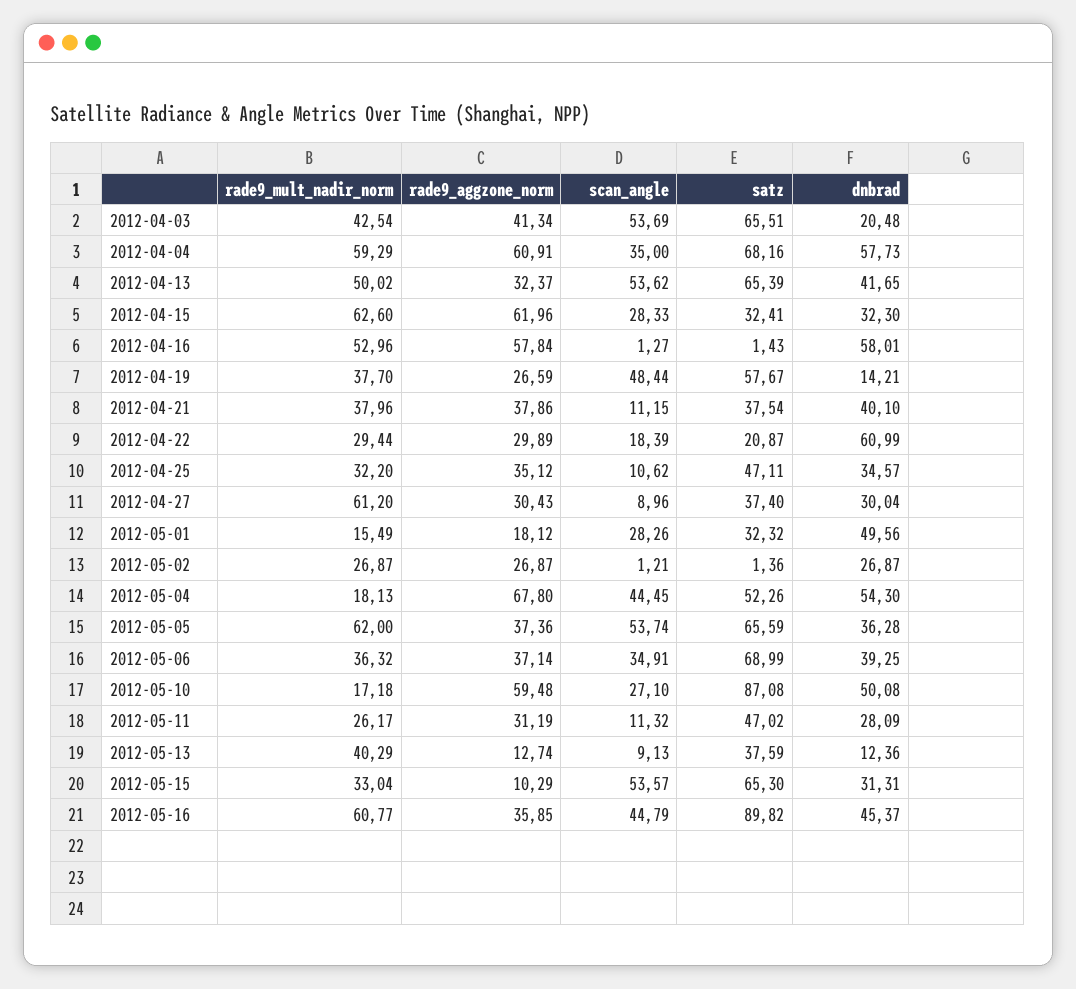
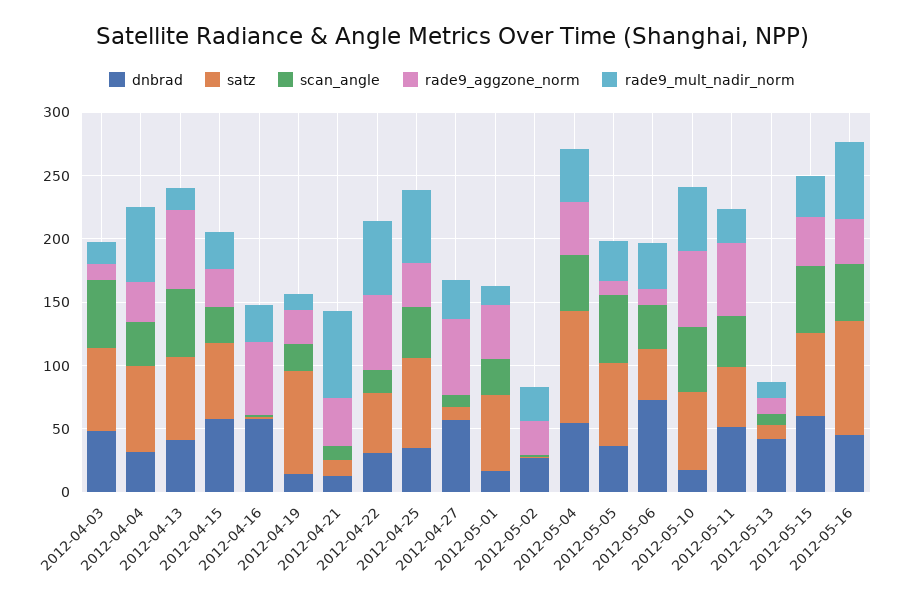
rade9_mult_nadir_norm, 2012-04-03: 42.54 -> 20
rade9_aggzone_norm, 2012-04-03: 41.34 -> 10
dnbrad, 2012-04-03: 20.48 -> 50
rade9_aggzone_norm, 2012-04-04: 60.91 -> 30
dnbrad, 2012-04-04: 57.73 -> 30
rade9_mult_nadir_norm, 2012-04-13: 50.02 -> 20
rade9_aggzone_norm, 2012-04-13: 32.37 -> 60
rade9_mult_nadir_norm, 2012-04-15: 62.6 -> 30
rade9_aggzone_norm, 2012-04-15: 61.96 -> 30
satz, 2012-04-15: 32.41 -> 60
dnbrad, 2012-04-15: 32.3 -> 60
rade9_mult_nadir_norm, 2012-04-16: 52.96 -> 30
rade9_mult_nadir_norm, 2012-04-19: 37.7 -> 10
scan_angle, 2012-04-19: 48.44 -> 20
satz, 2012-04-19: 57.67 -> 80
rade9_mult_nadir_norm, 2012-04-21: 37.96 -> 70
satz, 2012-04-21: 37.54 -> 10
dnbrad, 2012-04-21: 40.1 -> 10
rade9_mult_nadir_norm, 2012-04-22: 29.44 -> 60
rade9_aggzone_norm, 2012-04-22: 29.89 -> 60
satz, 2012-04-22: 20.87 -> 50
dnbrad, 2012-04-22: 60.99 -> 30
rade9_mult_nadir_norm, 2012-04-25: 32.2 -> 60
scan_angle, 2012-04-25: 10.62 -> 40
satz, 2012-04-25: 47.11 -> 70
rade9_mult_nadir_norm, 2012-04-27: 61.2 -> 30
rade9_aggzone_norm, 2012-04-27: 30.43 -> 60
satz, 2012-04-27: 37.4 -> 10
dnbrad, 2012-04-27: 30.04 -> 60
rade9_aggzone_norm, 2012-05-01: 18.12 -> 40
satz, 2012-05-01: 32.32 -> 60
dnbrad, 2012-05-01: 49.56 -> 20
rade9_mult_nadir_norm, 2012-05-04: 18.13 -> 40
rade9_aggzone_norm, 2012-05-04: 67.8 -> 40
satz, 2012-05-04: 52.26 -> 90
rade9_mult_nadir_norm, 2012-05-05: 62 -> 30
rade9_aggzone_norm, 2012-05-05: 37.36 -> 10
rade9_aggzone_norm, 2012-05-06: 37.14 -> 10
satz, 2012-05-06: 68.99 -> 40
dnbrad, 2012-05-06: 39.25 -> 70
rade9_mult_nadir_norm, 2012-05-10: 17.18 -> 50
scan_angle, 2012-05-10: 27.1 -> 50
satz, 2012-05-10: 87.08 -> 60
dnbrad, 2012-05-10: 50.08 -> 20
rade9_aggzone_norm, 2012-05-11: 31.19 -> 60
scan_angle, 2012-05-11: 11.32 -> 40
dnbrad, 2012-05-11: 28.09 -> 50
rade9_mult_nadir_norm, 2012-05-13: 40.29 -> 10
satz, 2012-05-13: 37.59 -> 10
dnbrad, 2012-05-13: 12.36 -> 40
rade9_aggzone_norm, 2012-05-15: 10.29 -> 40
dnbrad, 2012-05-15: 31.31 -> 60

